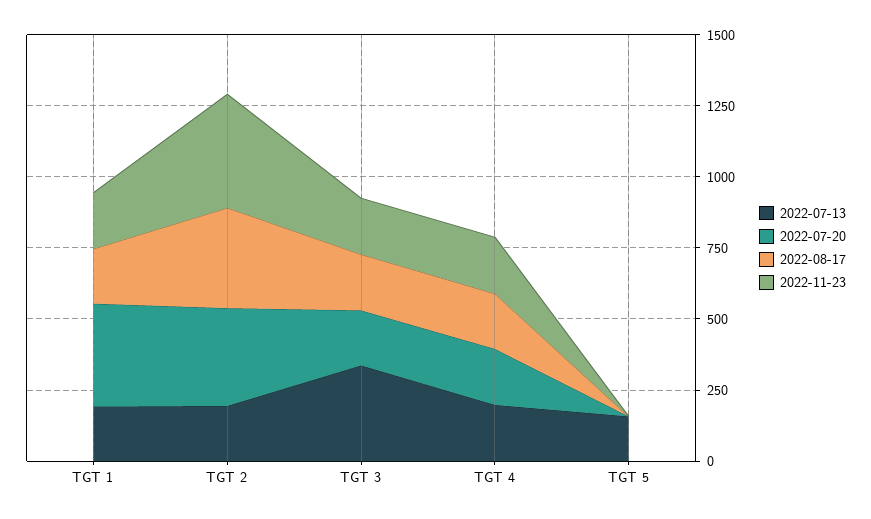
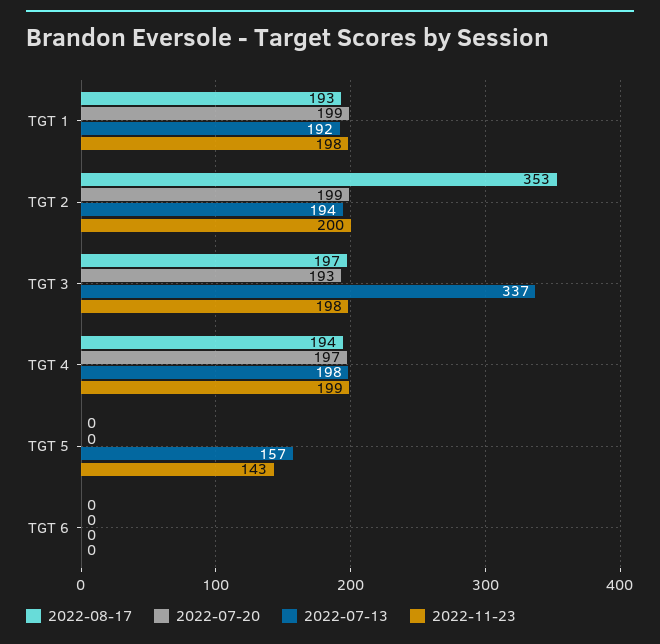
2022-07-20, TGT 1: 350 -> 199
2022-07-20, TGT 2: 350 -> 199
2022-11-23, TGT 2: 400 -> 200
2022-11-23, TGT 5: 0 -> 143
2022-08-17, TGT 6: none -> 0
2022-07-20, TGT 6: none -> 0
2022-07-13, TGT 6: none -> 0
2022-11-23, TGT 6: none -> 0

